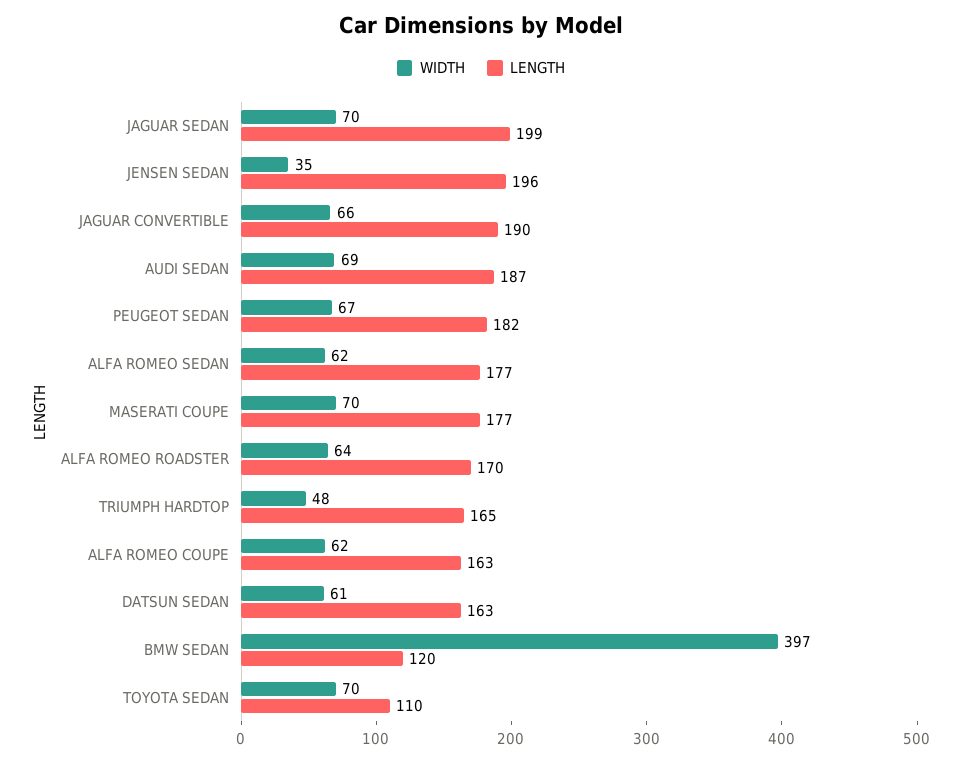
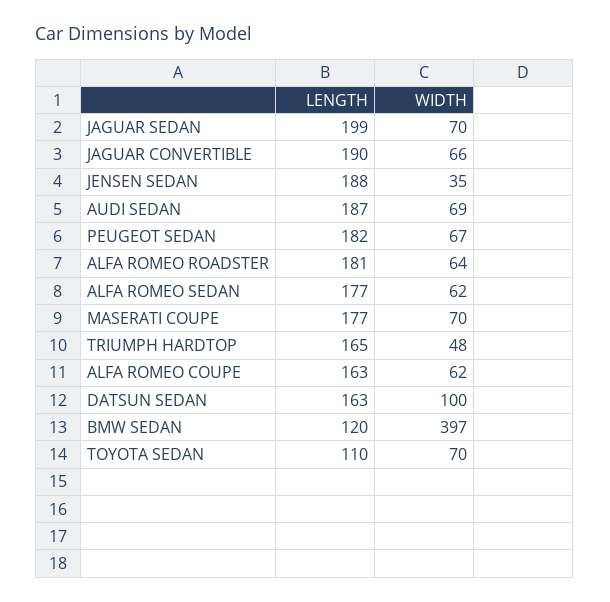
LENGTH, JENSEN SEDAN: 196 -> 188
LENGTH, ALFA ROMEO ROADSTER: 170 -> 181
WIDTH, DATSUN SEDAN: 61 -> 100

